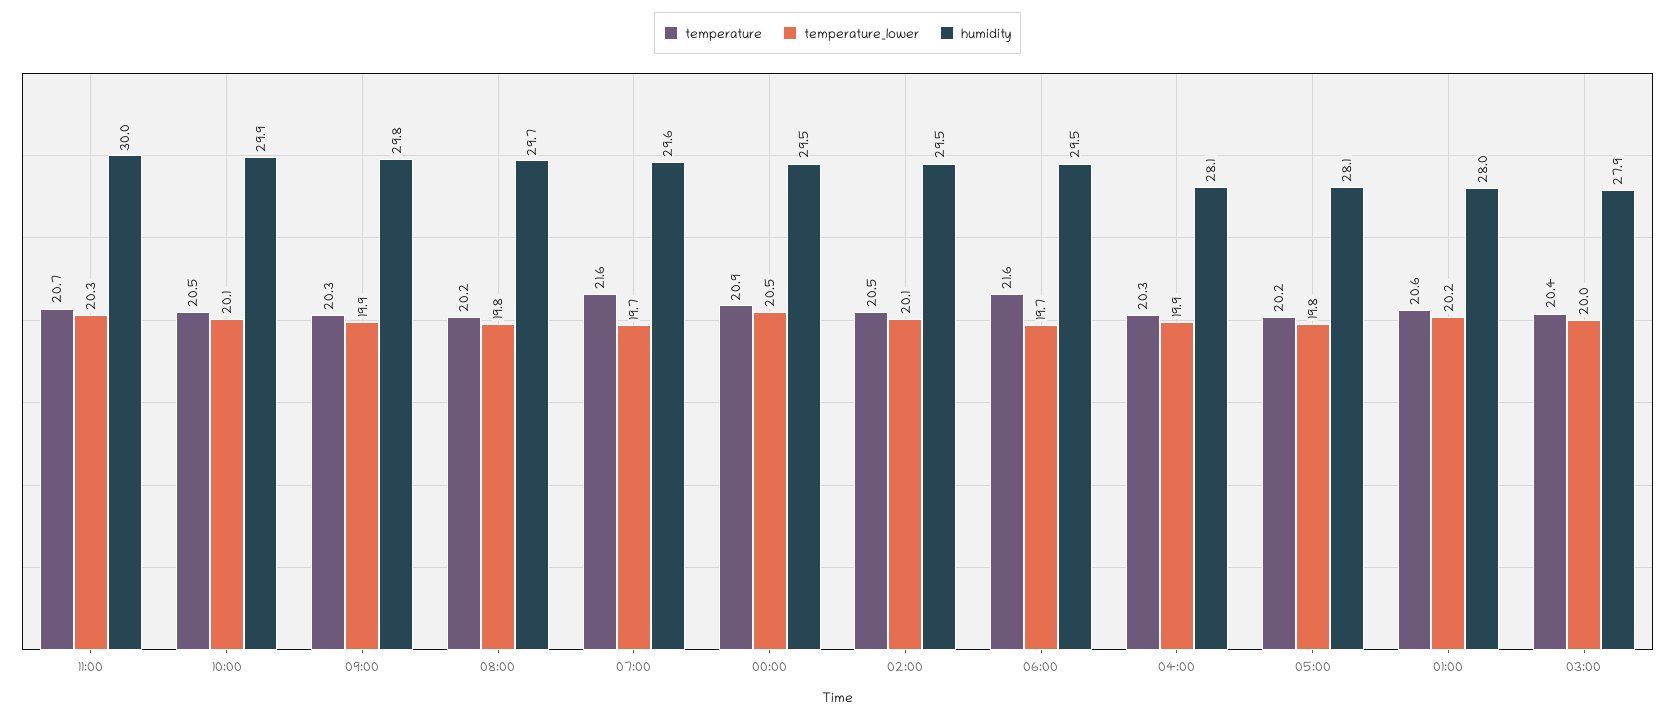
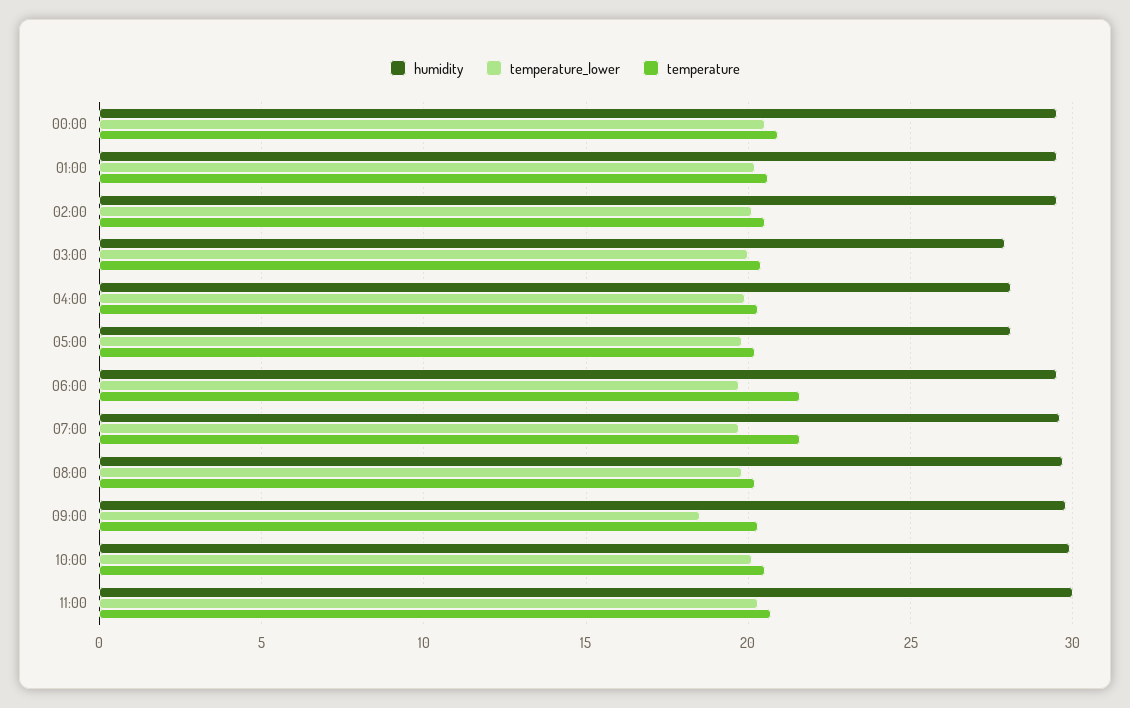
temperature_lower, 09:00: 19.9 -> 18.5
humidity, 01:00: 28 -> 29.5

